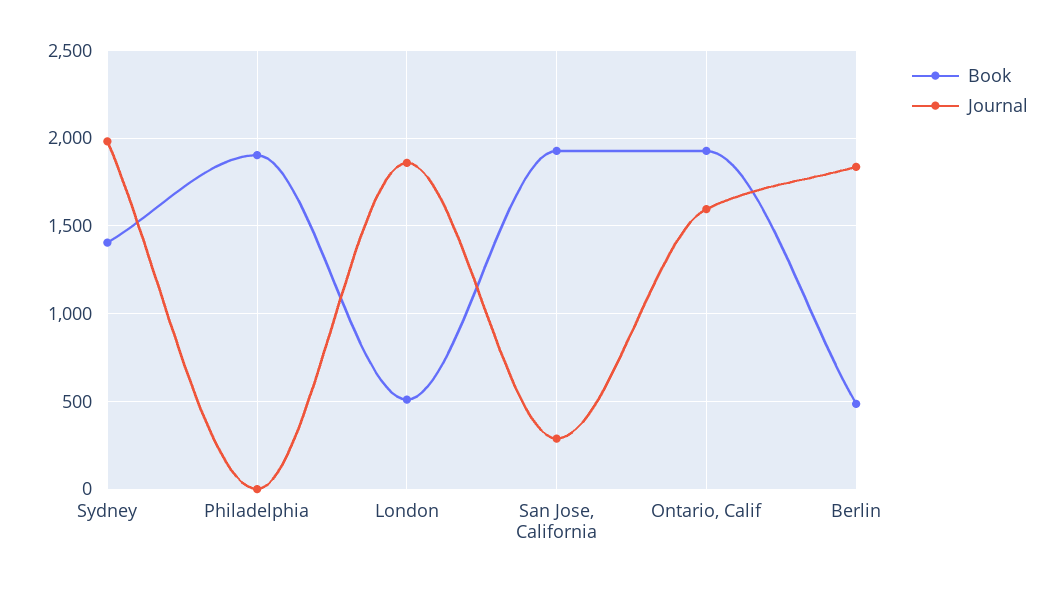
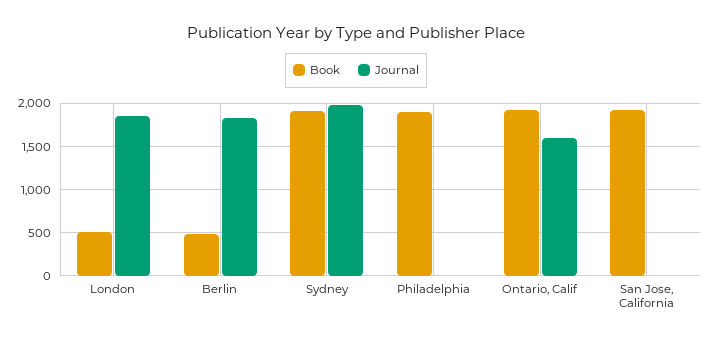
Book, Sydney: 1400 -> 1900
Journal, San Jose, California: 300 -> 0

